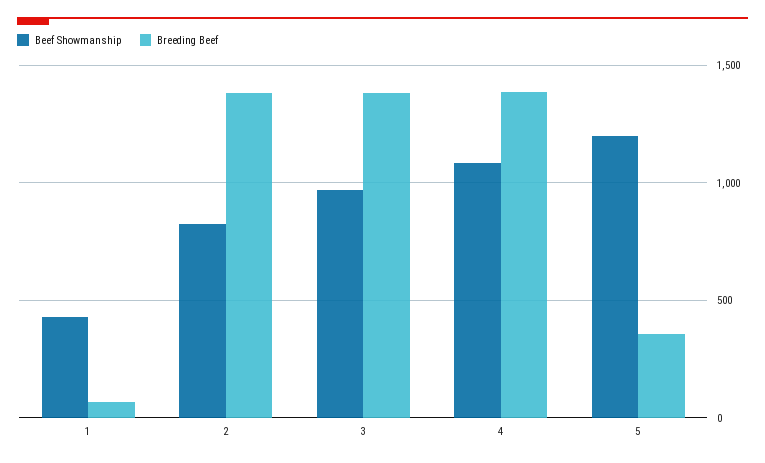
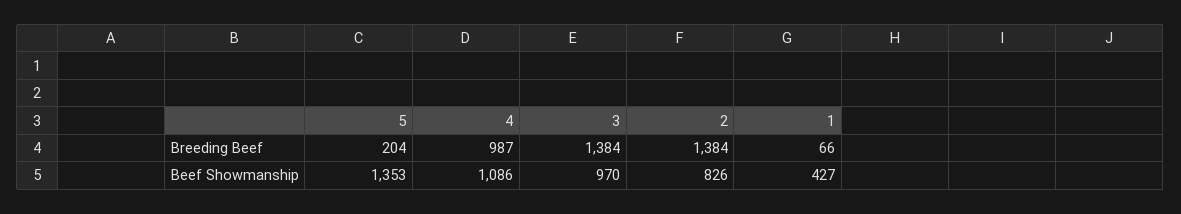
Breeding Beef, 4: 1400 -> 987
Beef Showmanship, 5: 1200 -> 1353
Breeding Beef, 5: 350 -> 204

